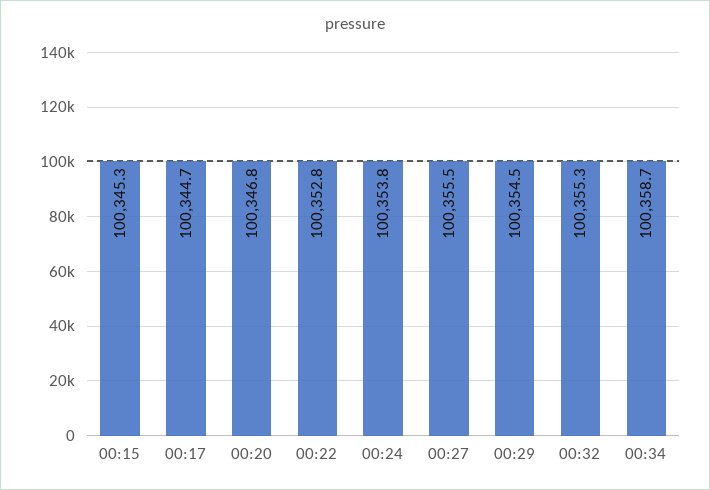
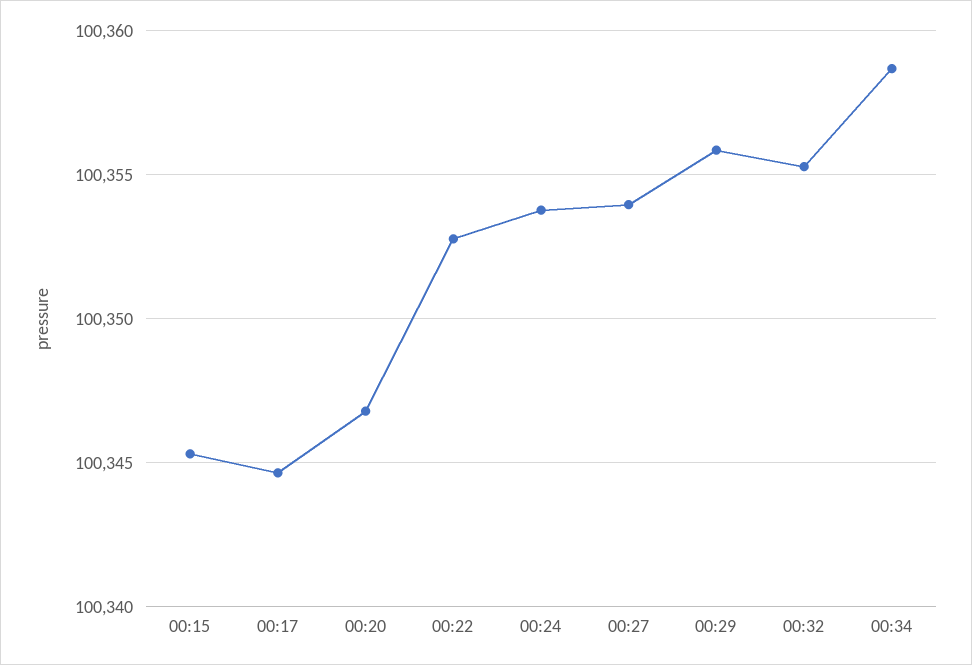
00:27: 100355.5 -> 100354
00:29: 100354.5 -> 100356

